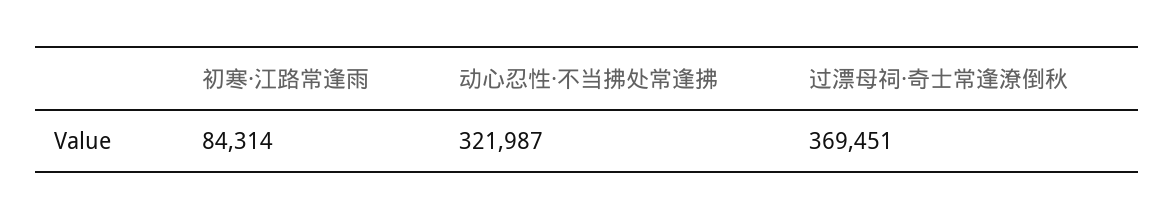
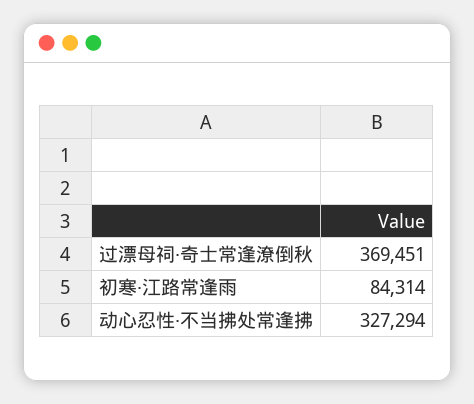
动心忍性·不当拂处常逢拂: 321987 -> 327294

